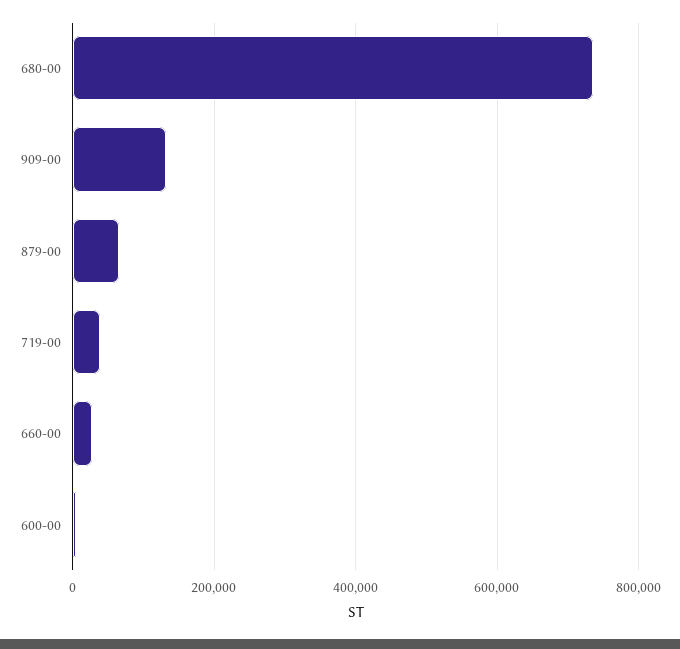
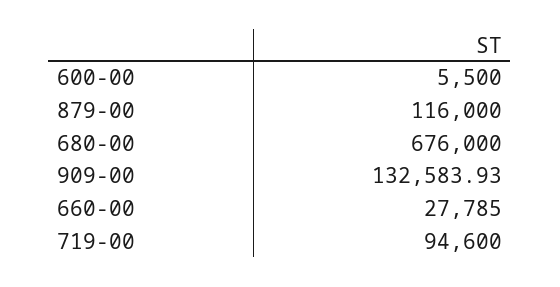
680-00: 740000 -> 676000
879-00: 60000 -> 116000
719-00: 40000 -> 94600

